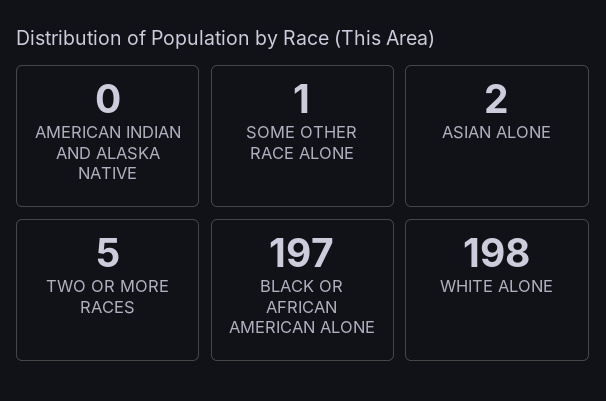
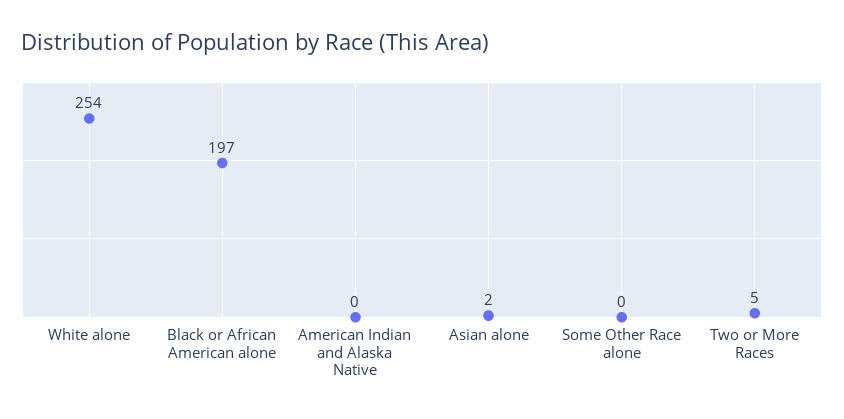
SOME OTHER RACE ALONE: 1 -> 0
WHITE ALONE: 198 -> 254

